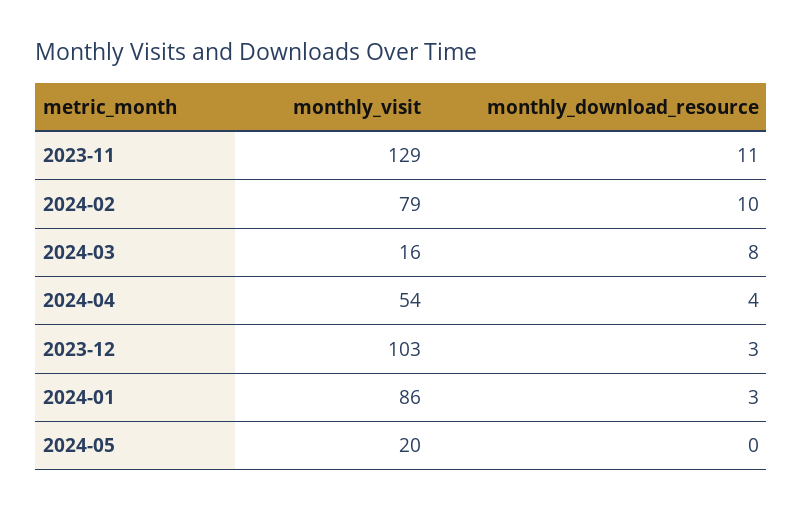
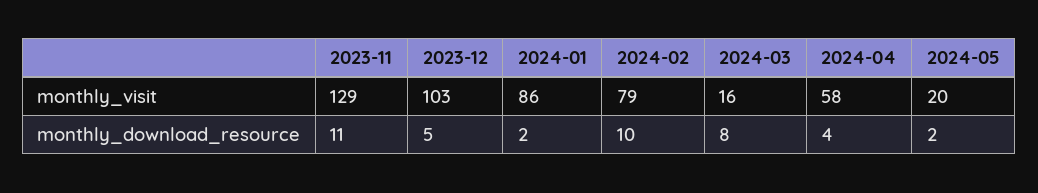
monthly_visit, 2024-04: 54 -> 58
monthly_download_resource, 2023-12: 3 -> 5
monthly_download_resource, 2024-01: 3 -> 2
monthly_download_resource, 2024-05: 0 -> 2

